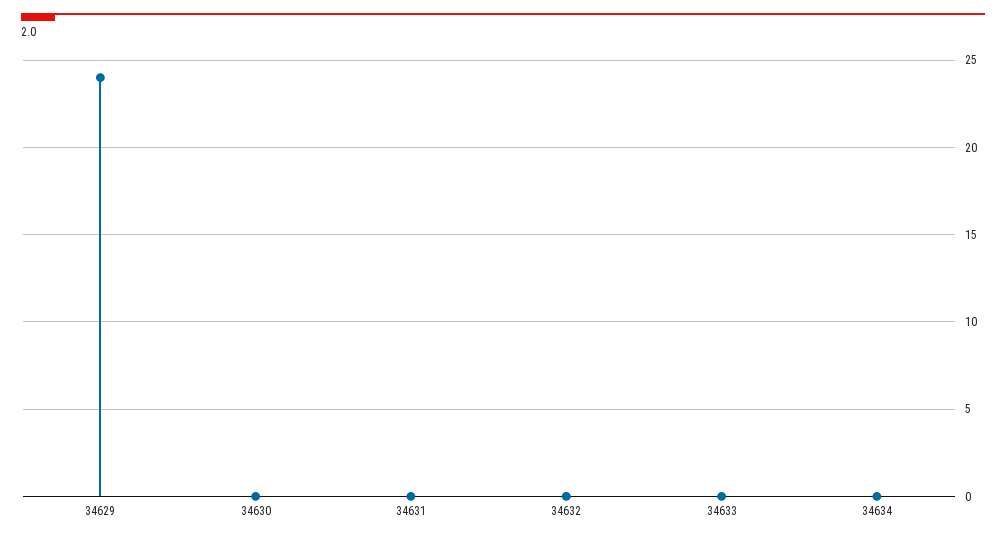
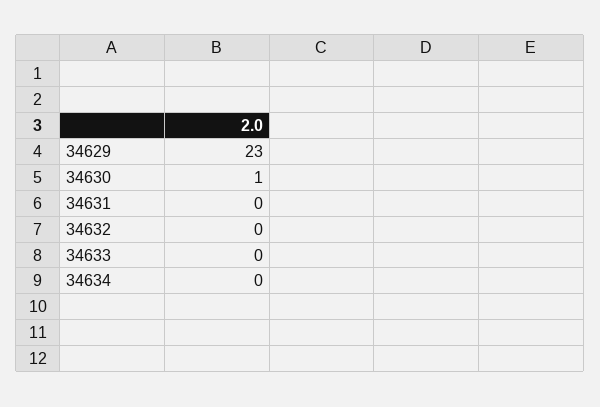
34629: 24 -> 23
34630: 0 -> 1

